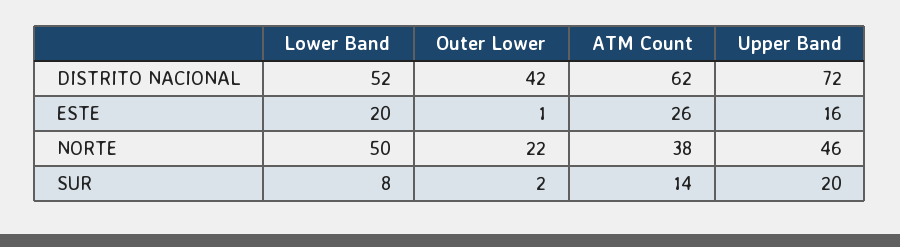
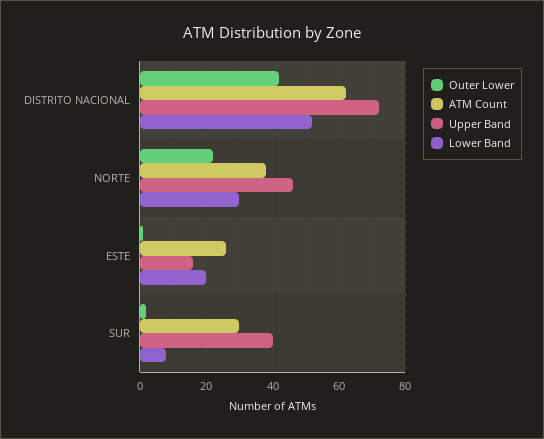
Lower Band, NORTE: 50 -> 30
ATM Count, SUR: 14 -> 30
Upper Band, SUR: 20 -> 40

